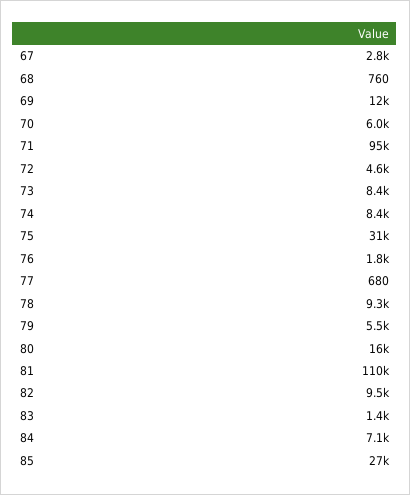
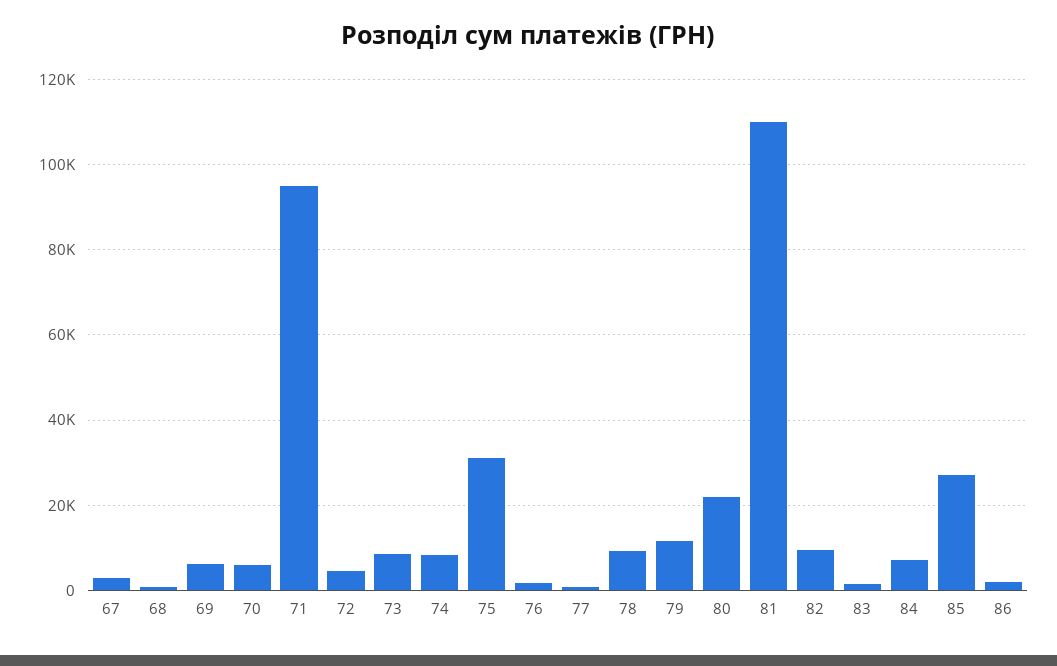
69: 12000 -> 6000
79: 5500 -> 12000
80: 16000 -> 22000
86: none -> 2000

